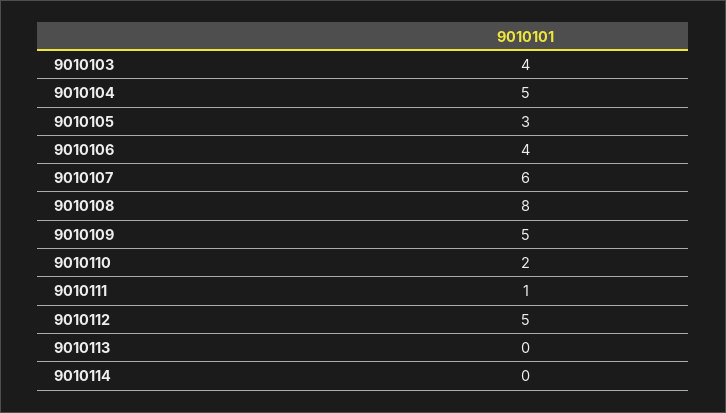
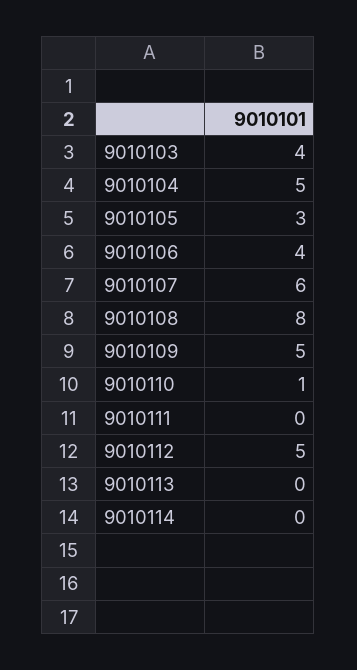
9010110: 2 -> 1
9010111: 1 -> 0

